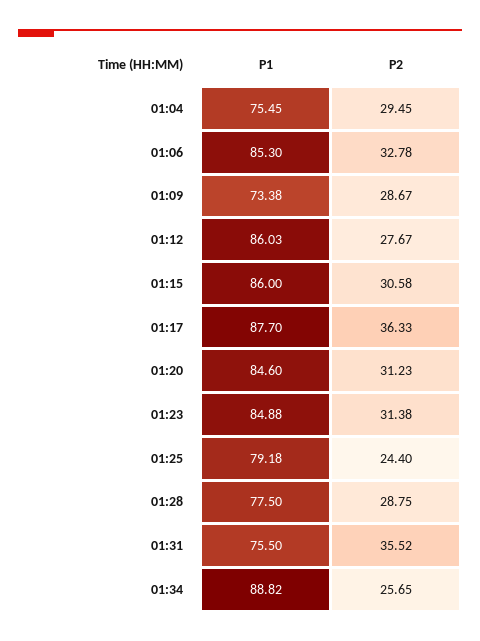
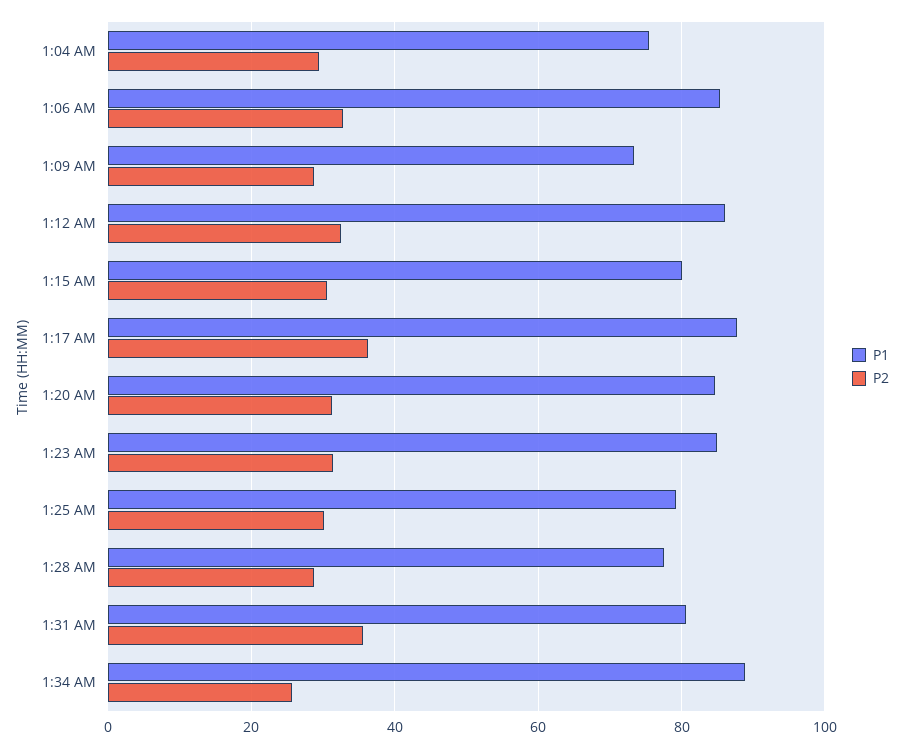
P2, 01:12: 27.67 -> 32
P1, 01:15: 86 -> 80
P2, 01:25: 24.4 -> 30
P1, 01:31: 75.5 -> 80

